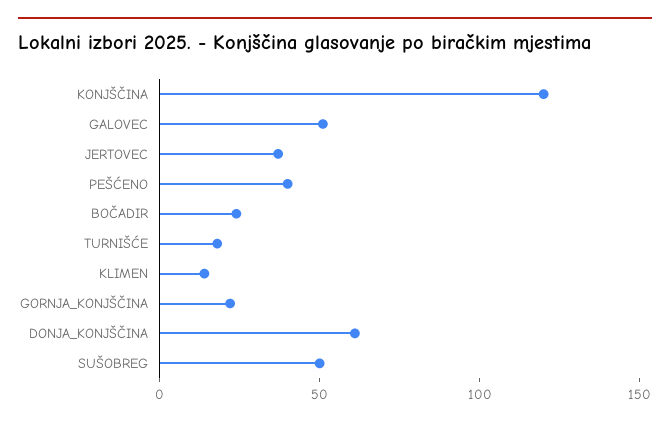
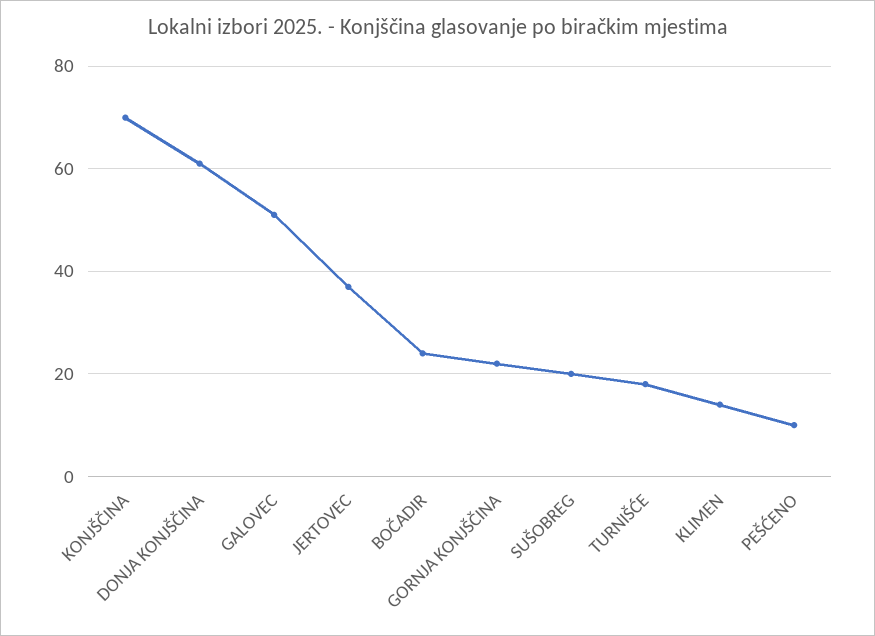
KONJŠČINA: 120 -> 70
PEŠĆENO: 40 -> 10
SUŠOBREG: 50 -> 20

